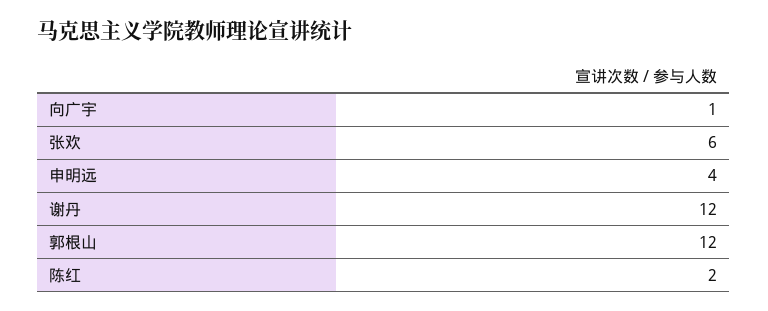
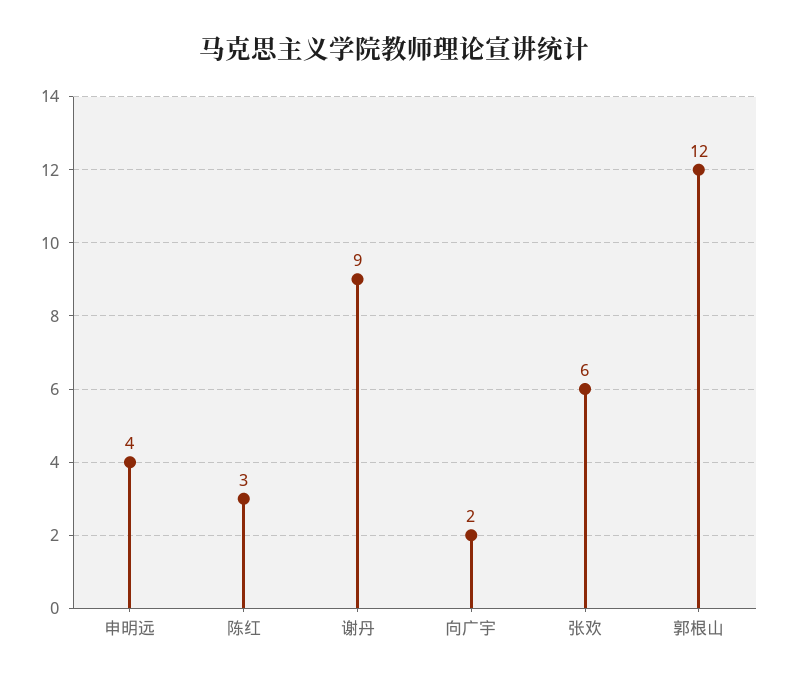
向广宇: 1 -> 2
谢丹: 12 -> 9
陈红: 2 -> 3

